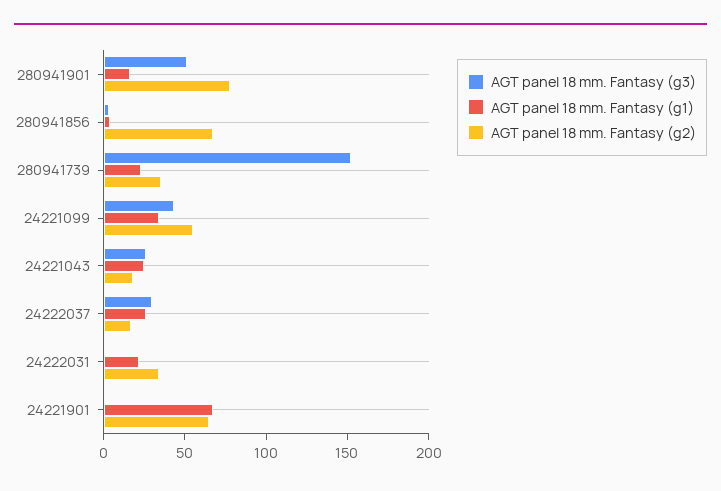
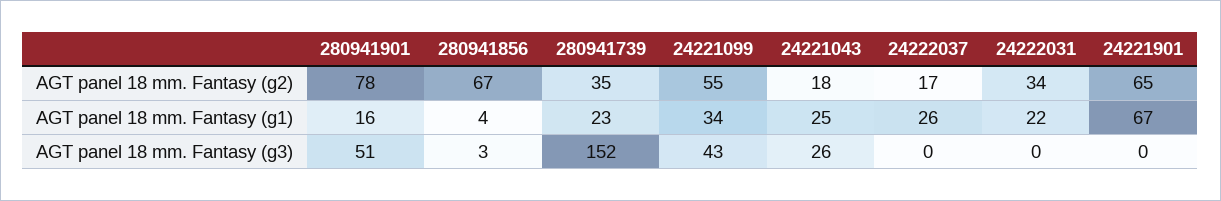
AGT panel 18 mm. Fantasy (g3), 24222037: 30 -> 0

